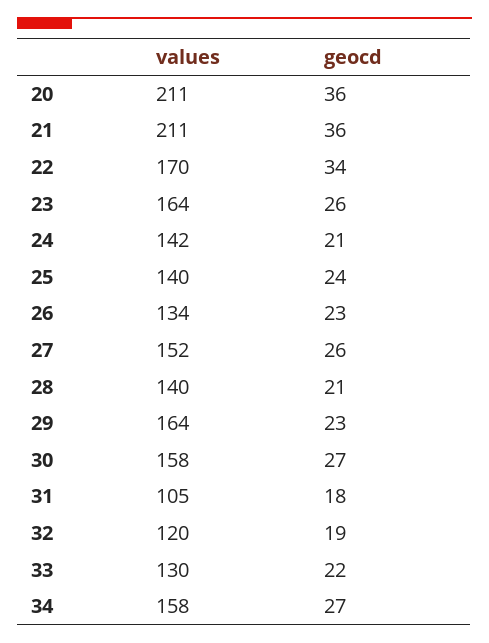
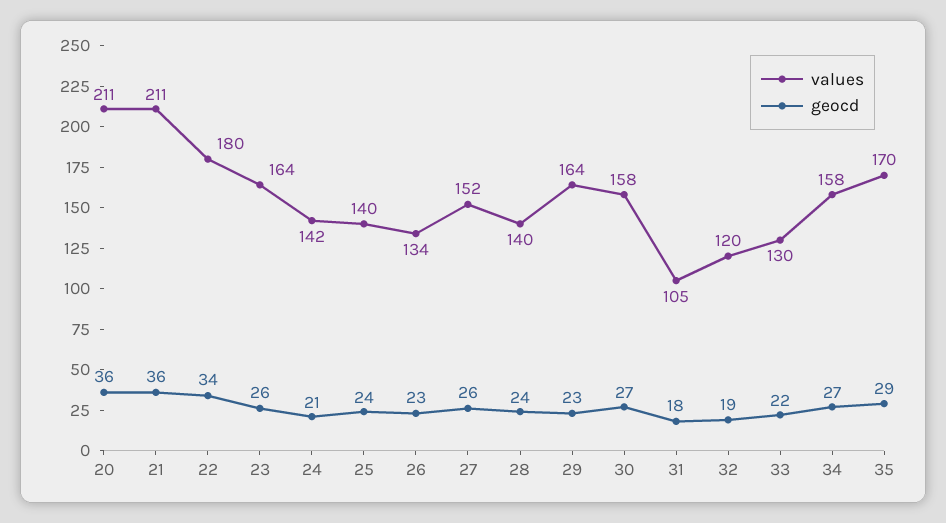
values, 22: 170 -> 180
geocd, 28: 21 -> 24
values, 35: none -> 170
geocd, 35: none -> 29

